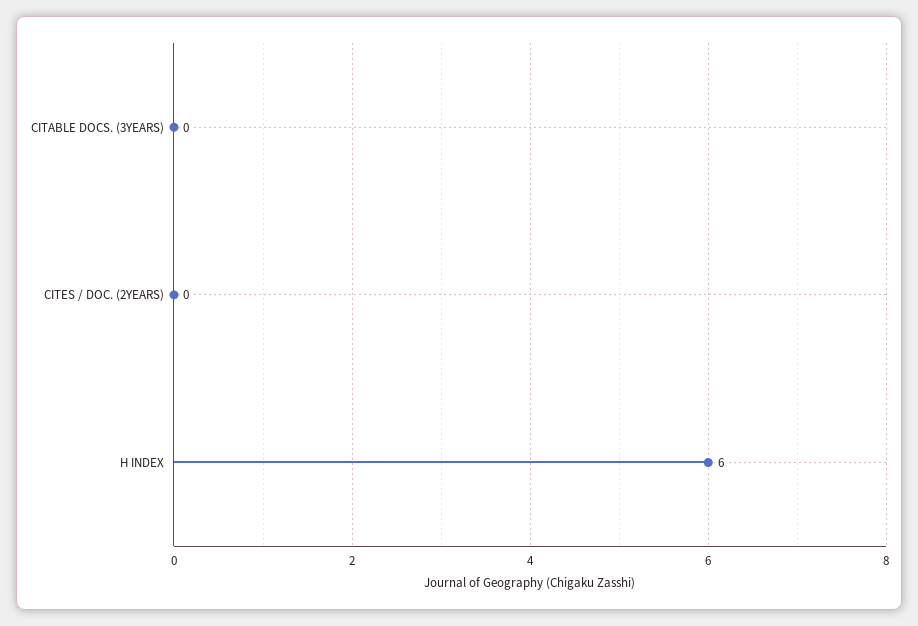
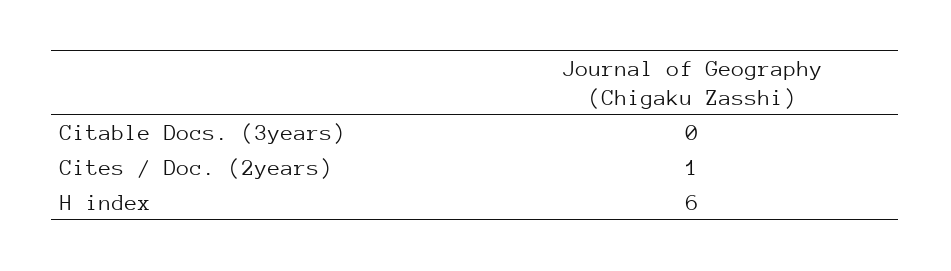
CITES / DOC. (2YEARS): 0 -> 1

